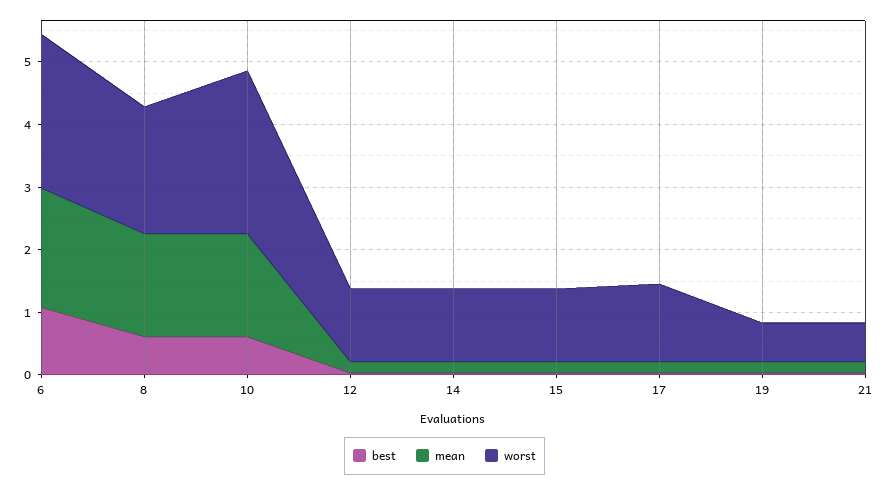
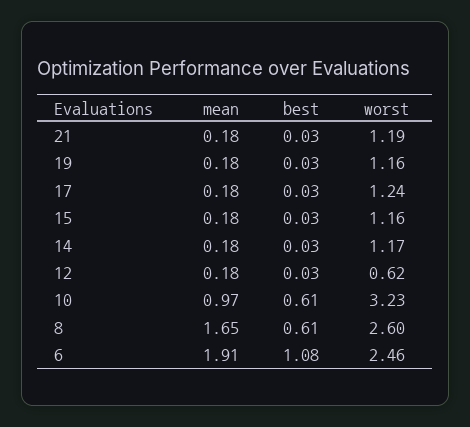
worst, 8: 2 -> 2.6
mean, 10: 1.6 -> 0.97
worst, 10: 2.6 -> 3.23
worst, 12: 1.2 -> 0.62
worst, 19: 0.6 -> 1.16
worst, 21: 0.6 -> 1.19

